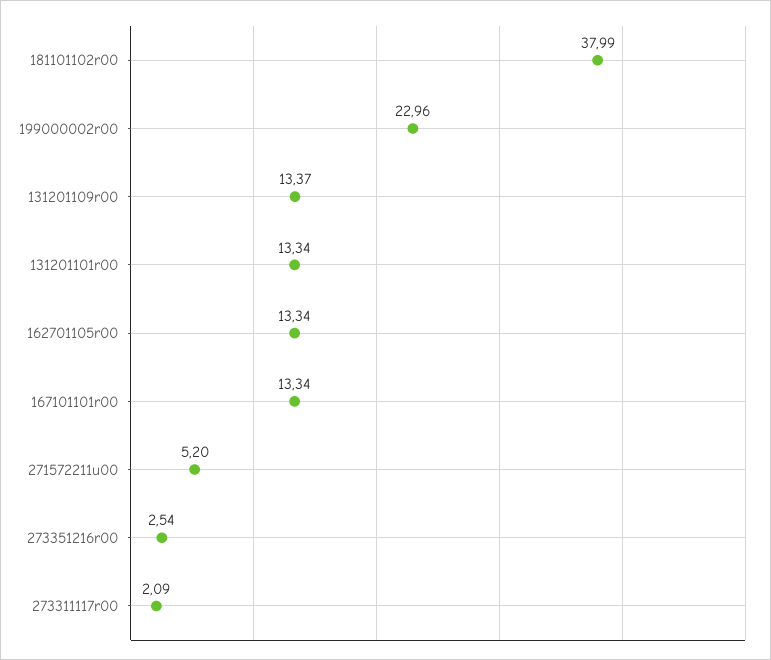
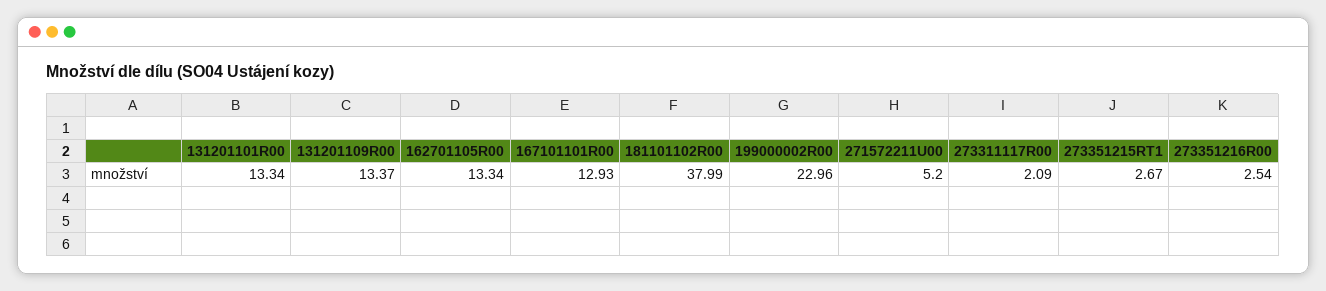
167101101r00: 13.34 -> 12.93
273351215RT1: none -> 2.67

